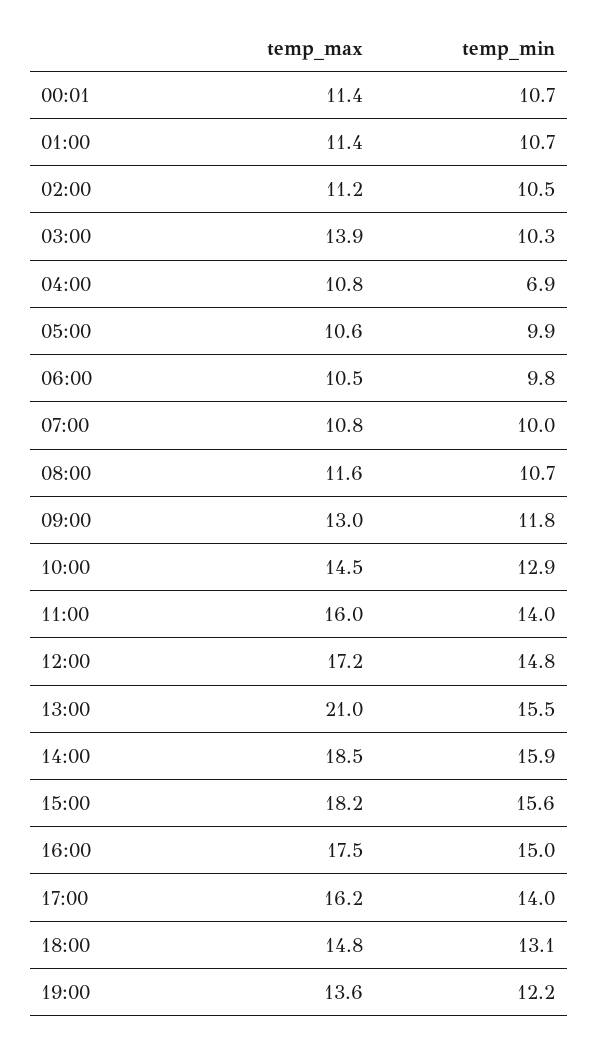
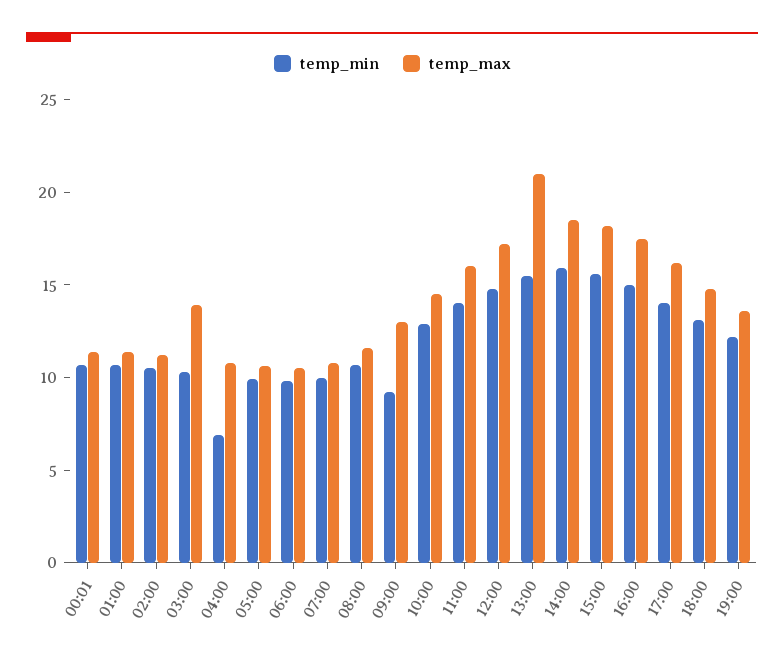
temp_min, 09:00: 11.8 -> 9

